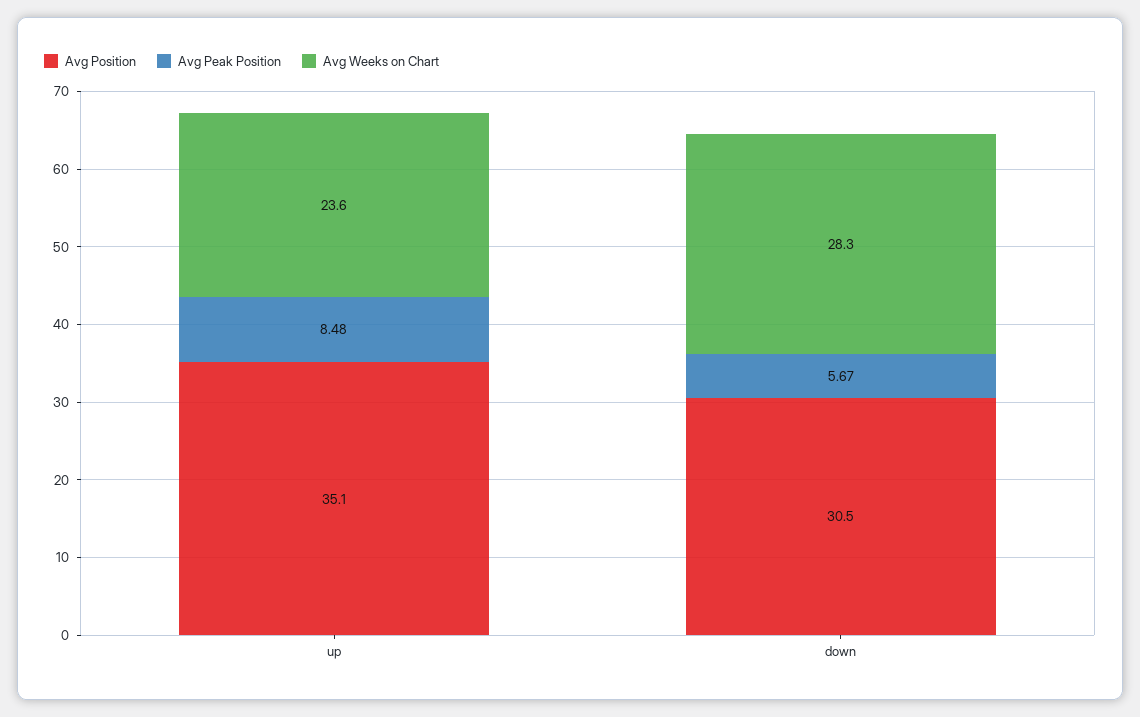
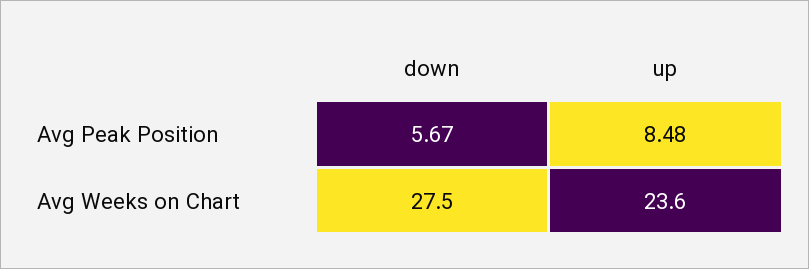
Avg Position, up: 35.1 -> none
Avg Position, down: 30.5 -> none
Avg Weeks on Chart, down: 28.3 -> 27.5

